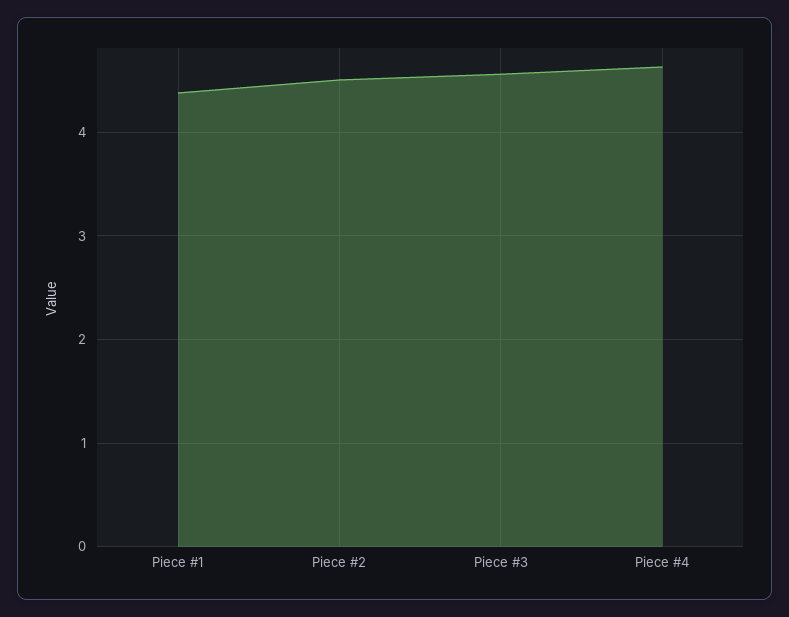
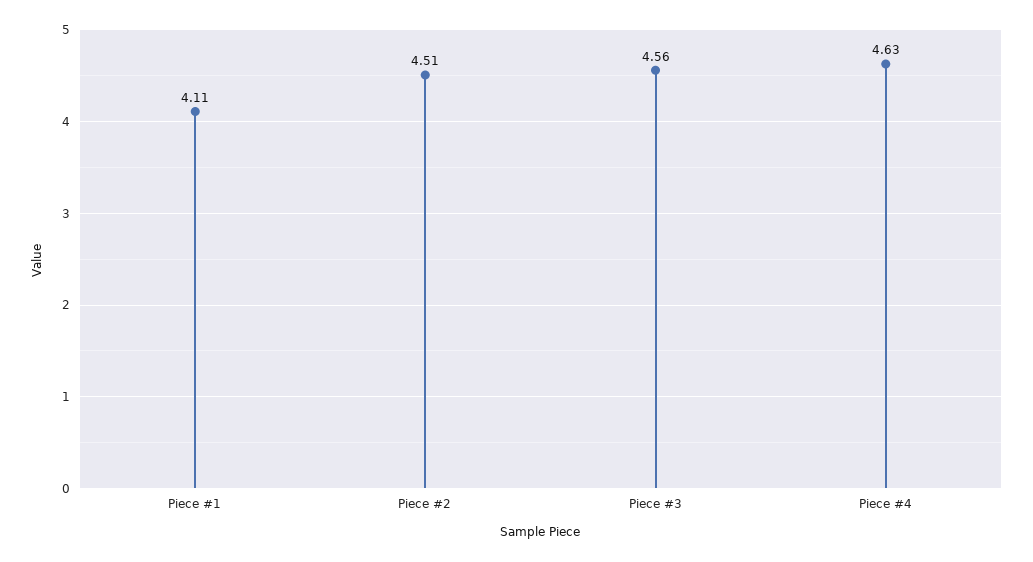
Piece #1: 4.4 -> 4.11

